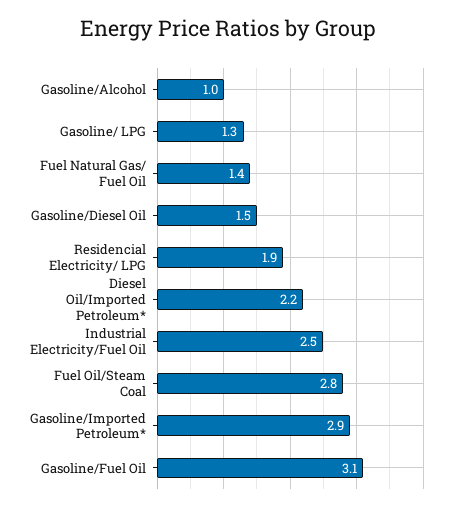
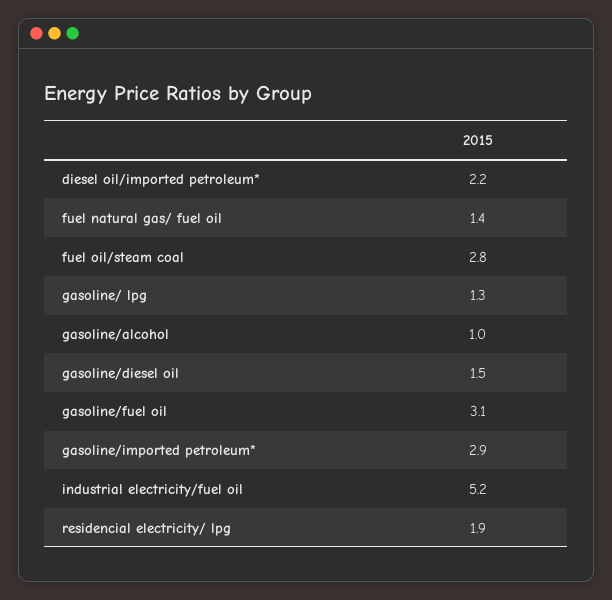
Industrial Electricity/Fuel Oil: 2.5 -> 5.2

